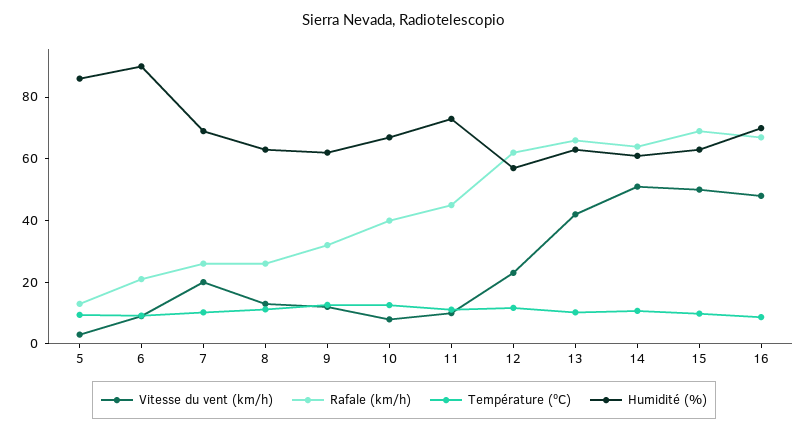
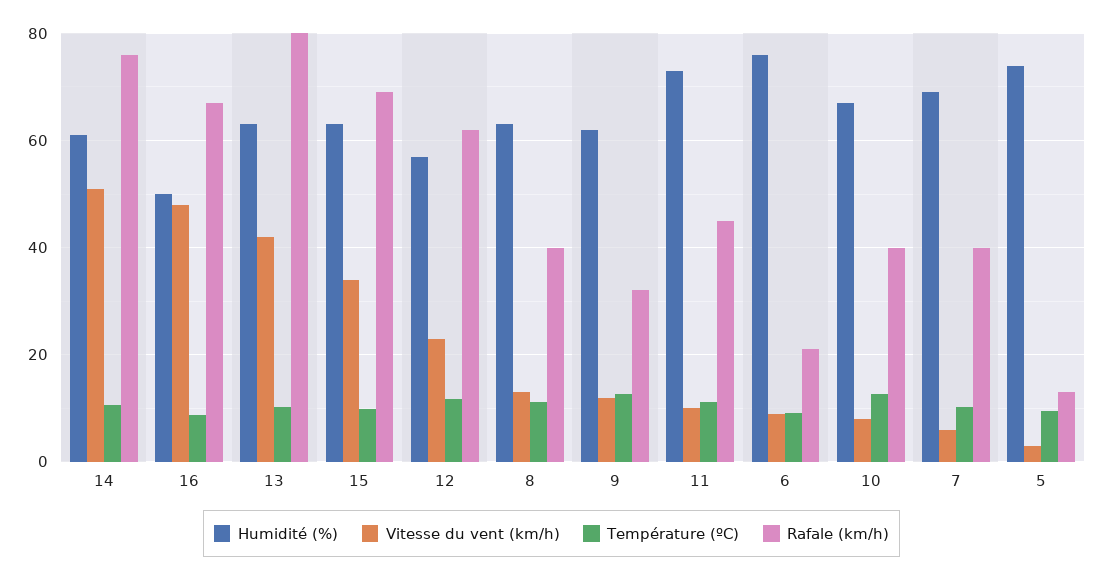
Humidité (%), 5: 85 -> 74
Humidité (%), 6: 90 -> 76
Vitesse du vent (km/h), 7: 20 -> 6
Rafale (km/h), 7: 25 -> 40
Rafale (km/h), 8: 25 -> 40
Rafale (km/h), 13: 65 -> 80
Rafale (km/h), 14: 65 -> 76
Vitesse du vent (km/h), 15: 50 -> 34
Humidité (%), 16: 70 -> 50

